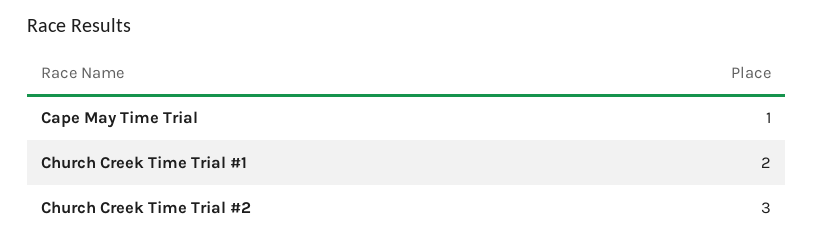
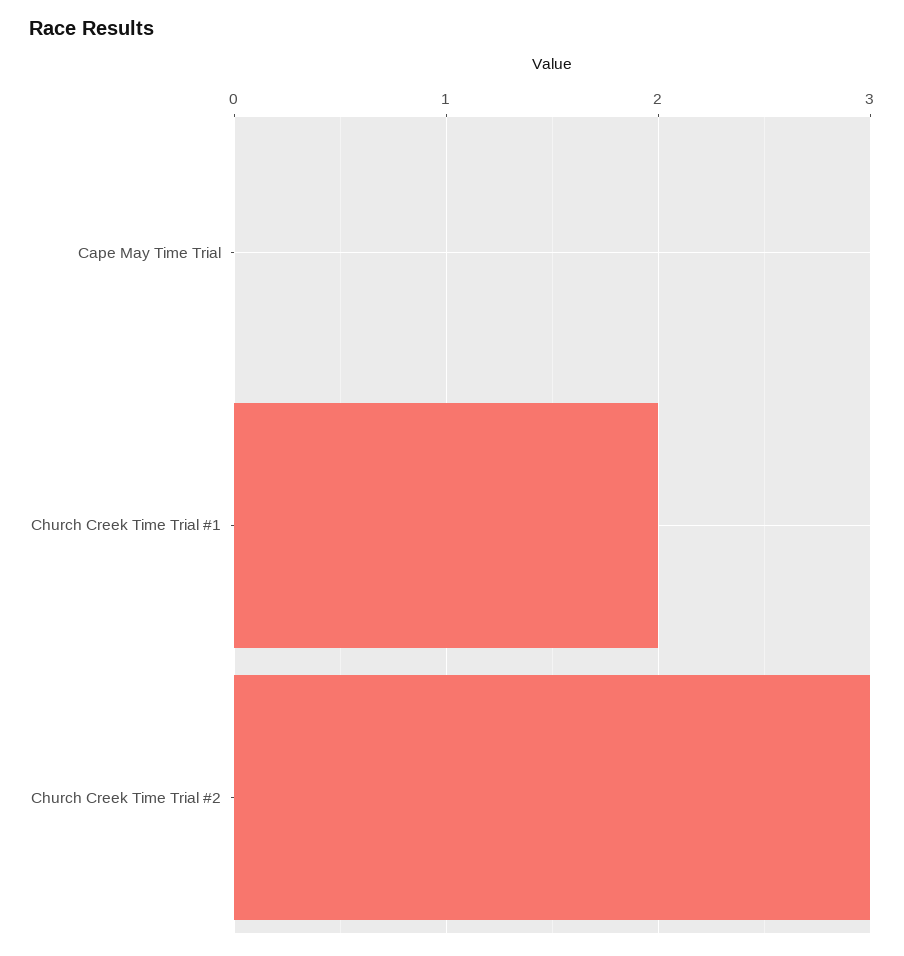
Cape May Time Trial: 1 -> 0

